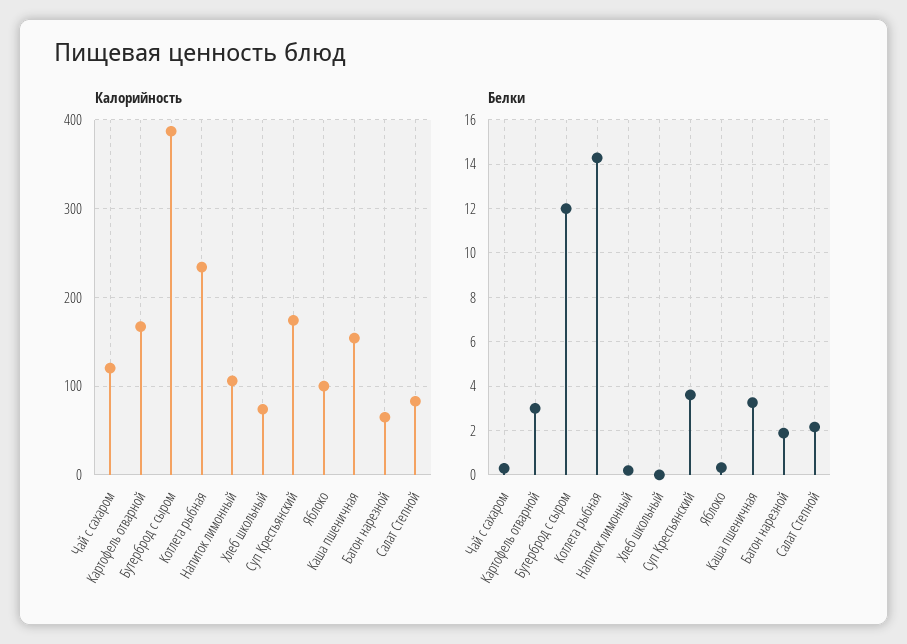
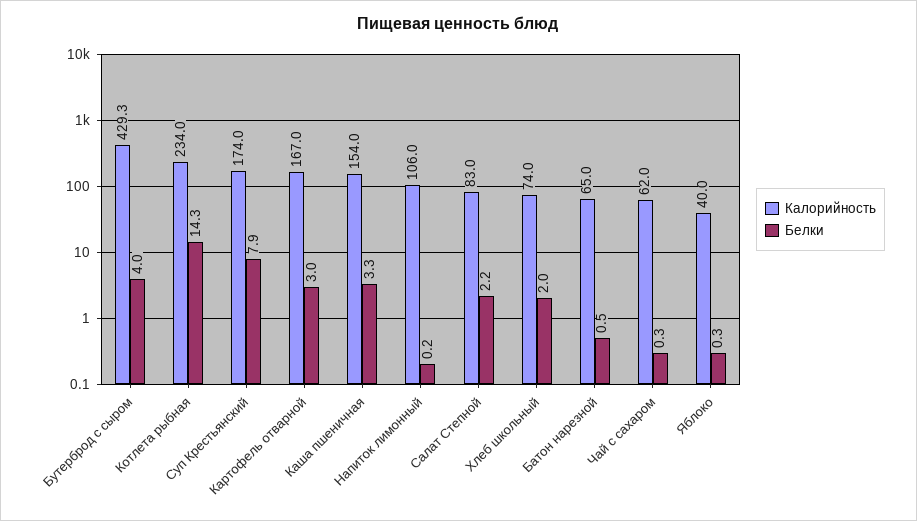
Калорийность, Чай с сахаром: 120 -> 62
Калорийность, Бутерброд с сыром: 390 -> 429.3
Калорийность, Яблоко: 100 -> 40
Белки, Бутерброд с сыром: 12 -> 4
Белки, Хлеб школьный: 0 -> 2
Белки, Суп Крестьянский: 3.5 -> 7.9
Белки, Батон нарезной: 2 -> 0.5

